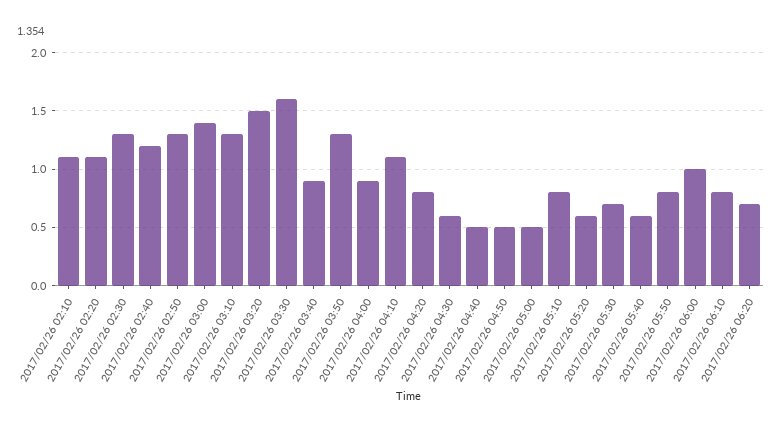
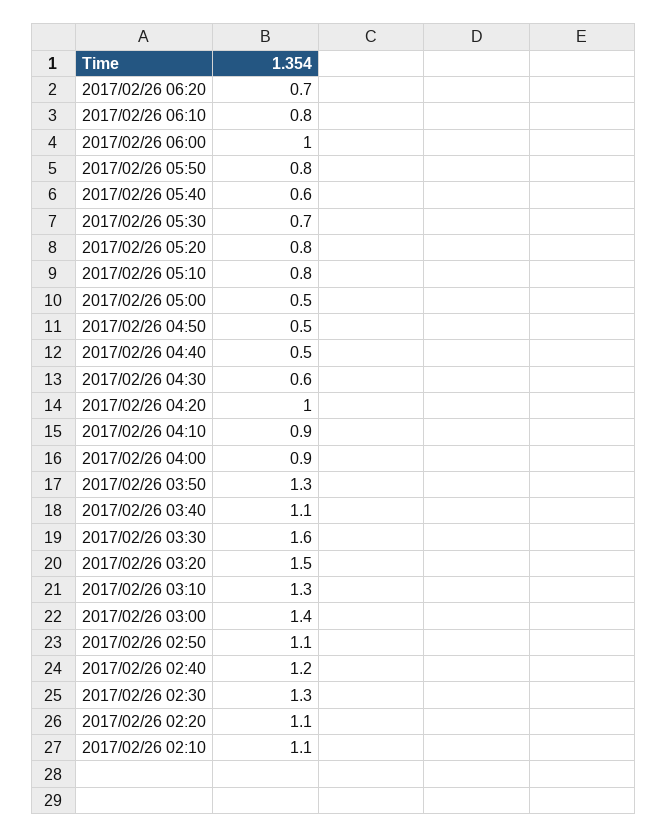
2017/02/26 02:50: 1.3 -> 1.1
2017/02/26 03:40: 0.9 -> 1.1
2017/02/26 04:10: 1.1 -> 0.9
2017/02/26 04:20: 0.8 -> 1
2017/02/26 05:20: 0.6 -> 0.8

